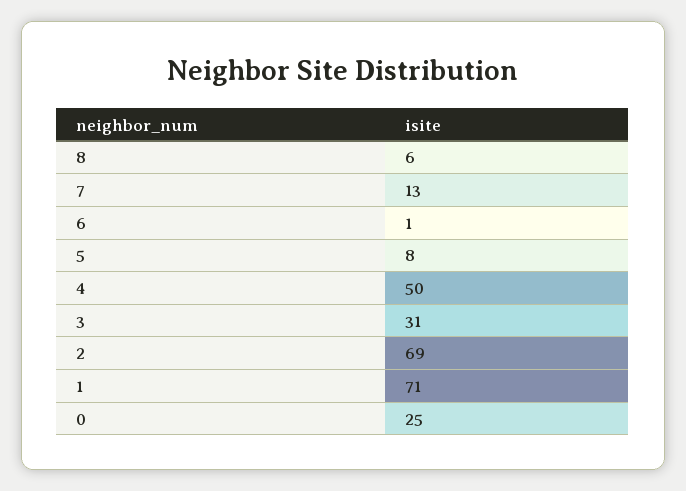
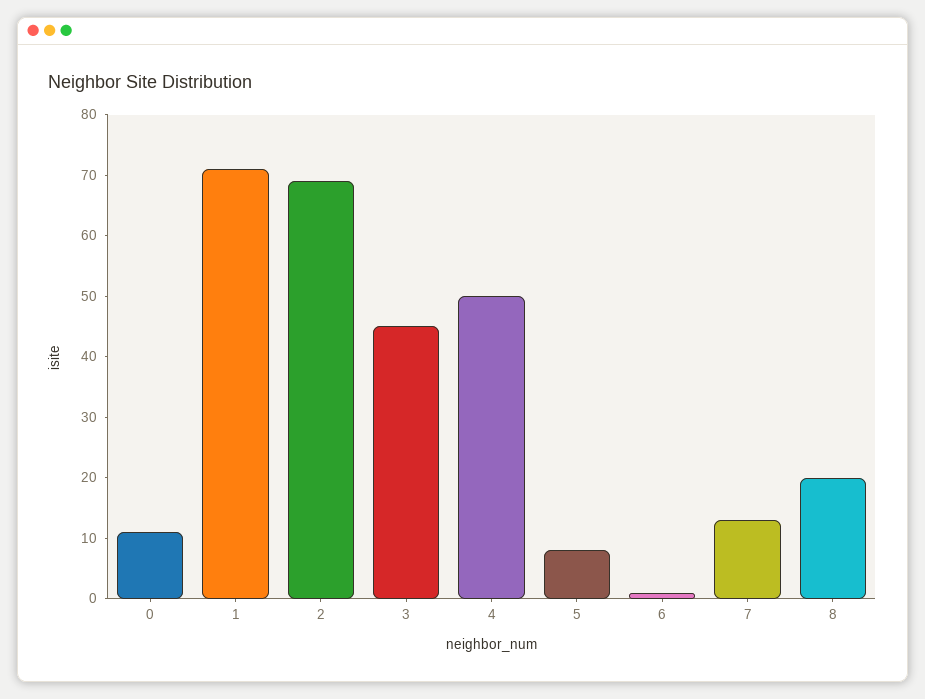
8: 6 -> 20
3: 31 -> 45
0: 25 -> 10

